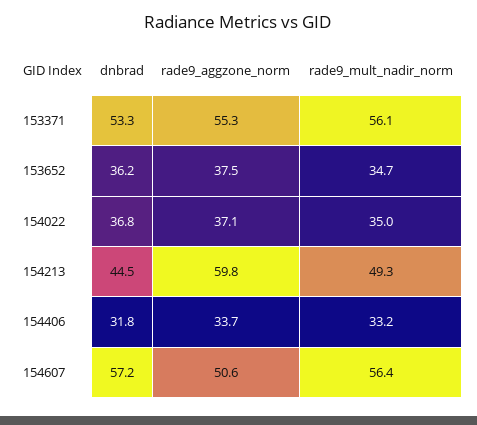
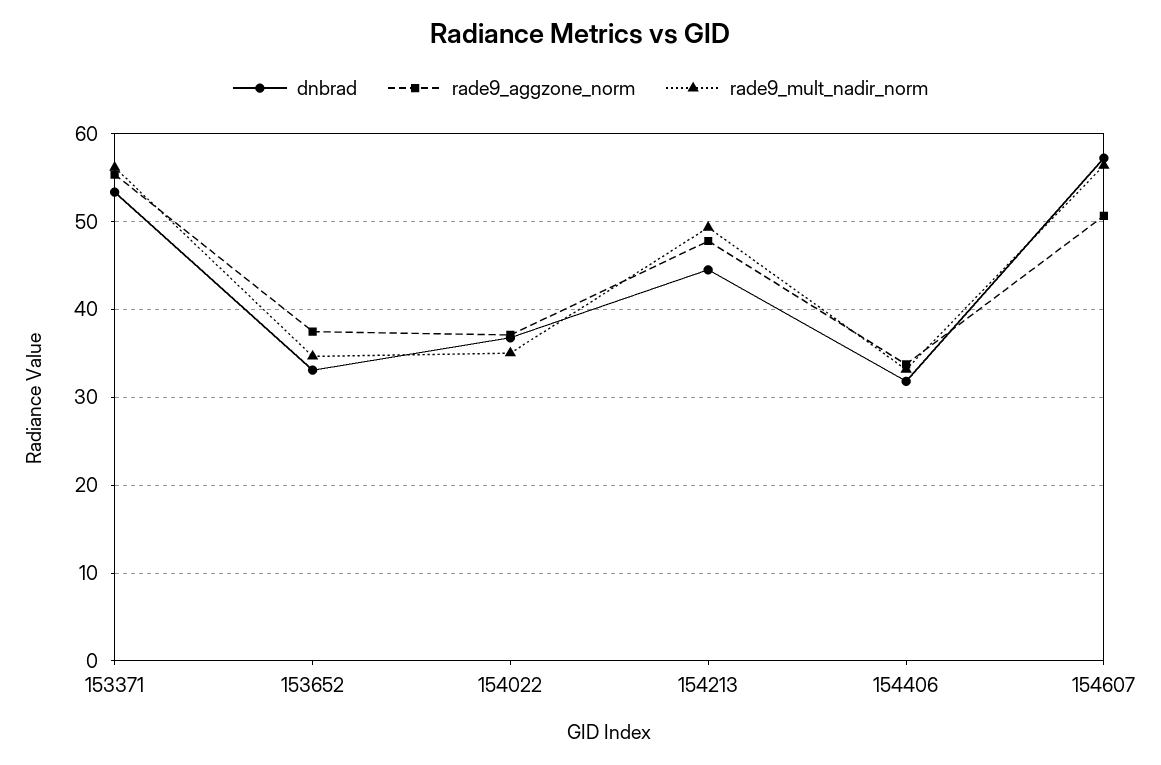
dnbrad, 153652: 36.2 -> 33
rade9_aggzone_norm, 154213: 59.8 -> 48

